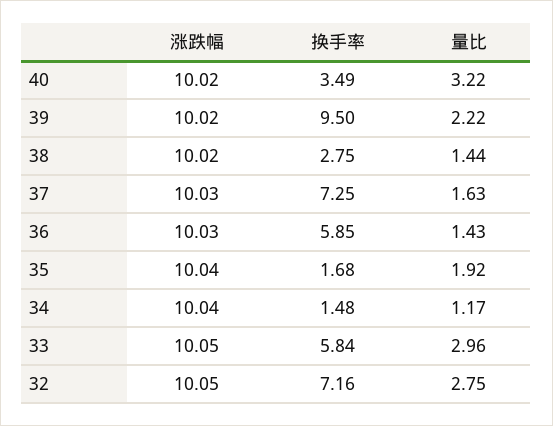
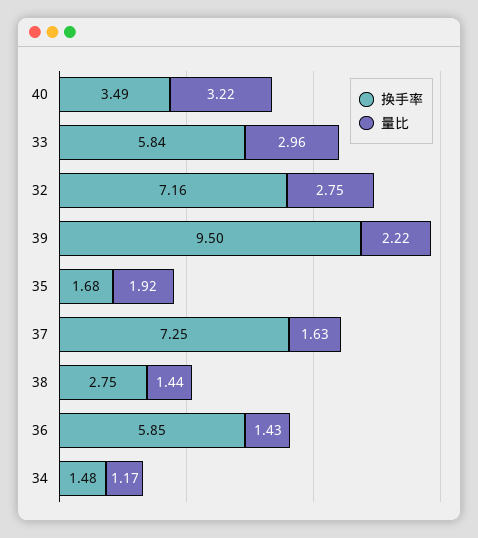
涨跌幅, 40: 10.02 -> none
涨跌幅, 39: 10.02 -> none
涨跌幅, 38: 10.02 -> none
涨跌幅, 37: 10.03 -> none
涨跌幅, 36: 10.03 -> none
涨跌幅, 35: 10.04 -> none
涨跌幅, 34: 10.04 -> none
涨跌幅, 33: 10.05 -> none
涨跌幅, 32: 10.05 -> none

